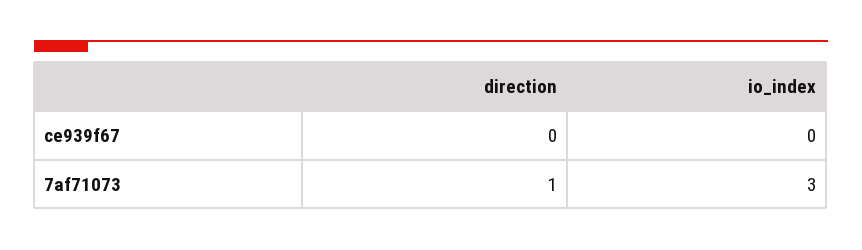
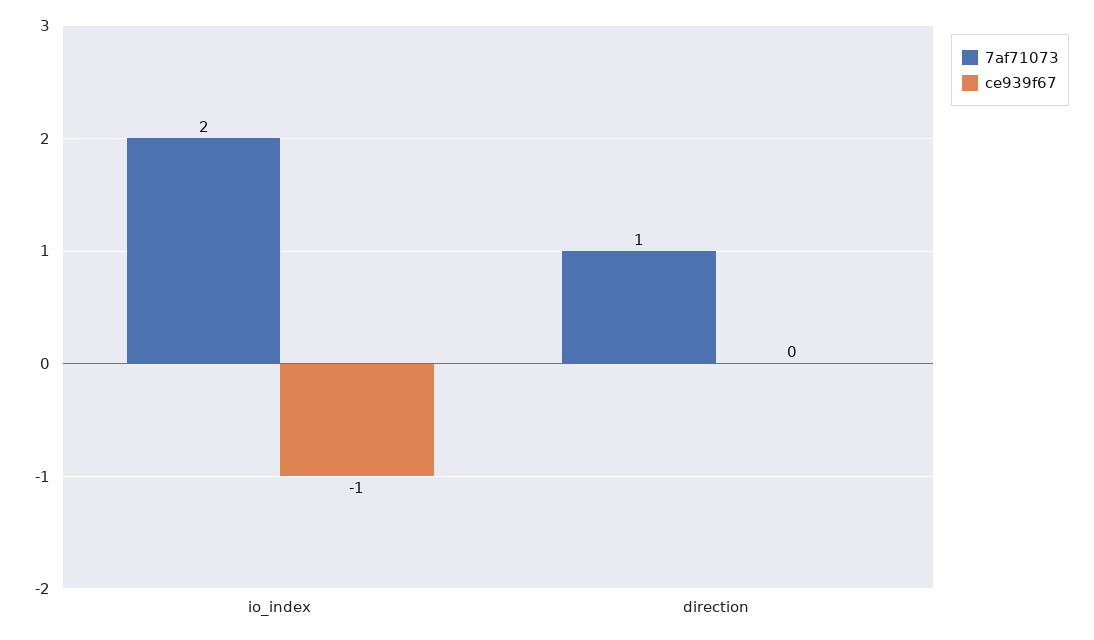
ce939f67, io_index: 0 -> -1
7af71073, io_index: 3 -> 2

